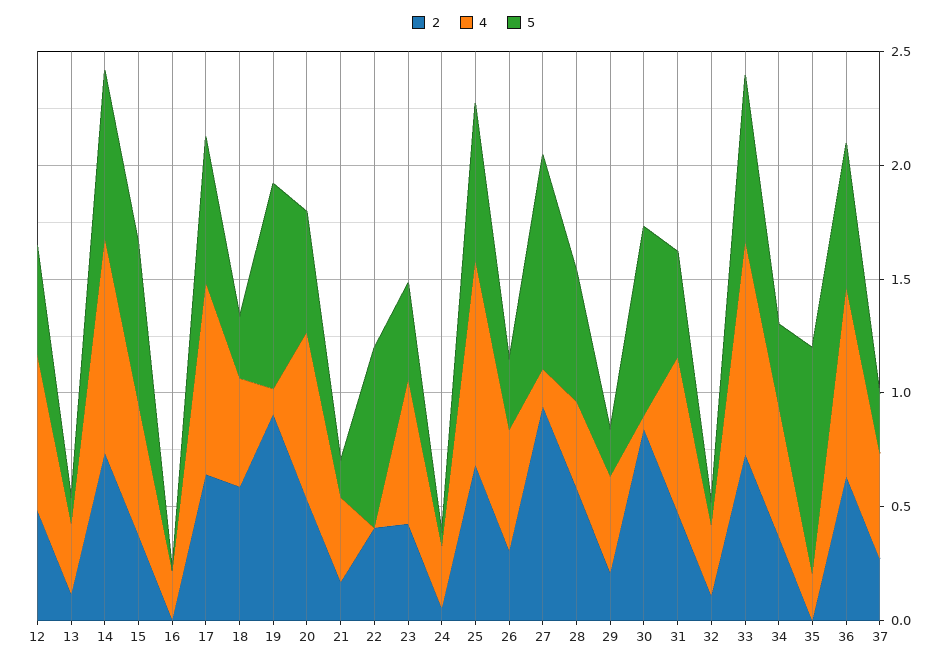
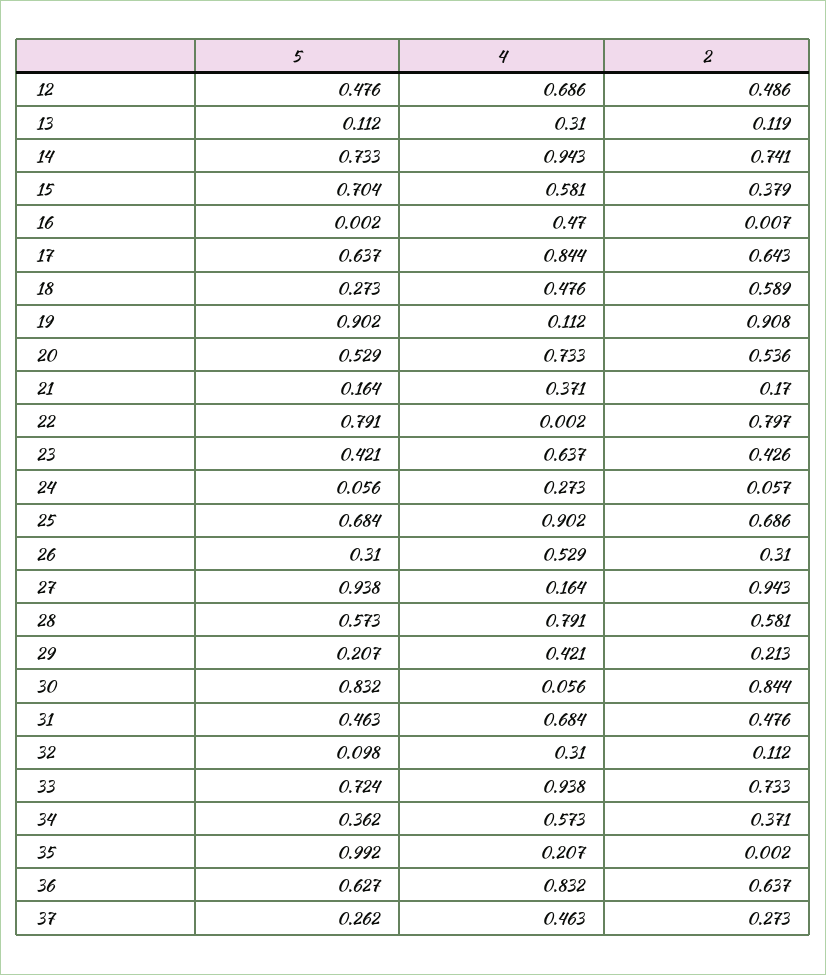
4, 16: 0.2 -> 0.47
2, 22: 0.4 -> 0.797
4, 28: 0.4 -> 0.791

